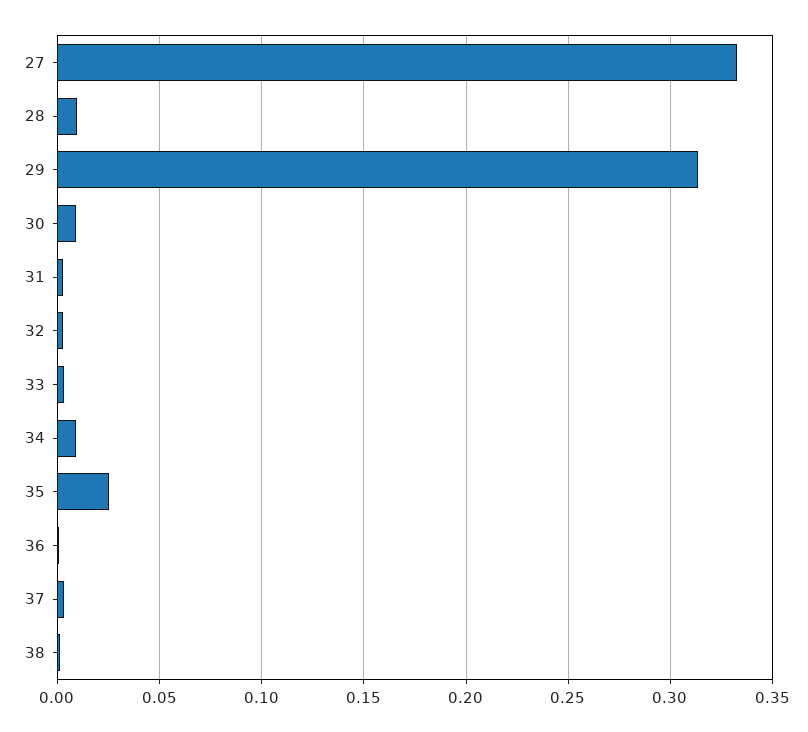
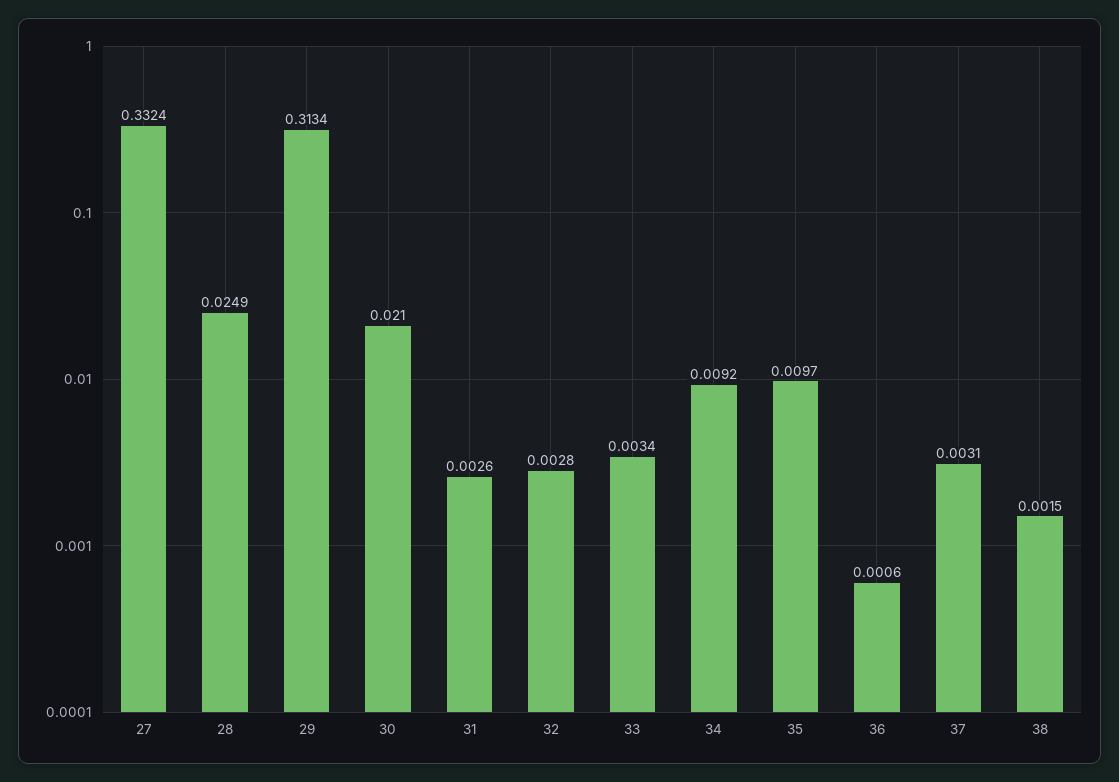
28: 0.01 -> 0.0249
30: 0.01 -> 0.021
35: 0.025 -> 0.0097

